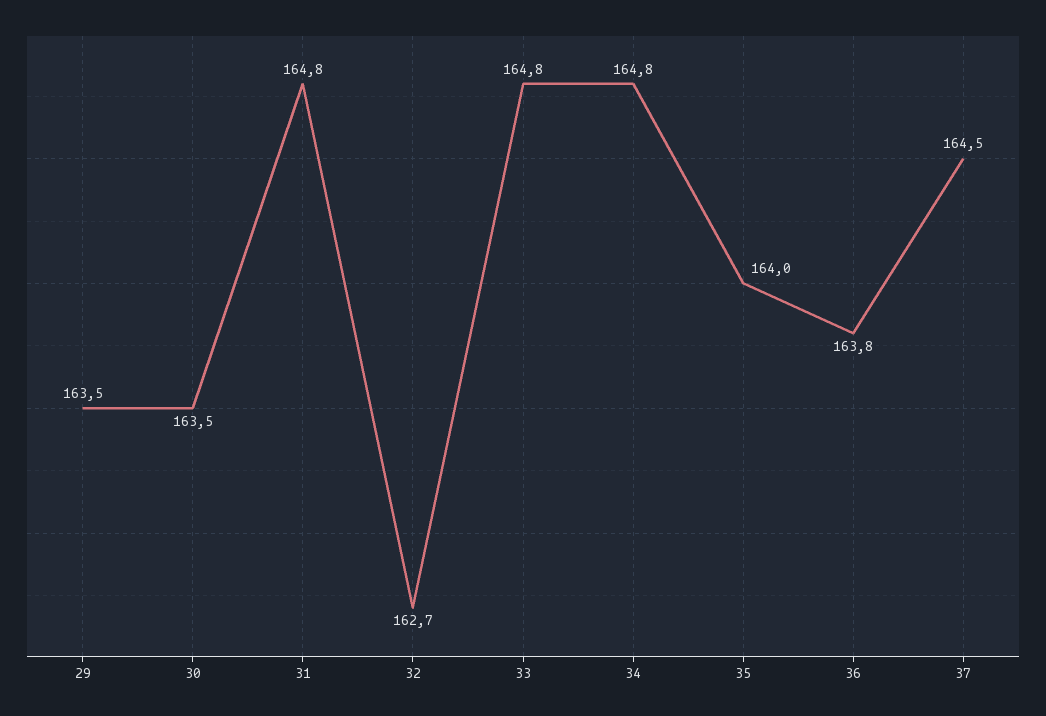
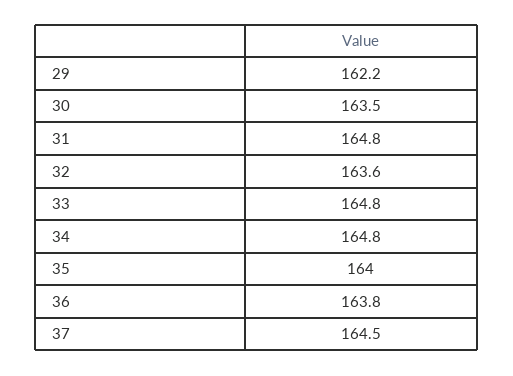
29: 163.5 -> 162.2
32: 162.7 -> 163.6

